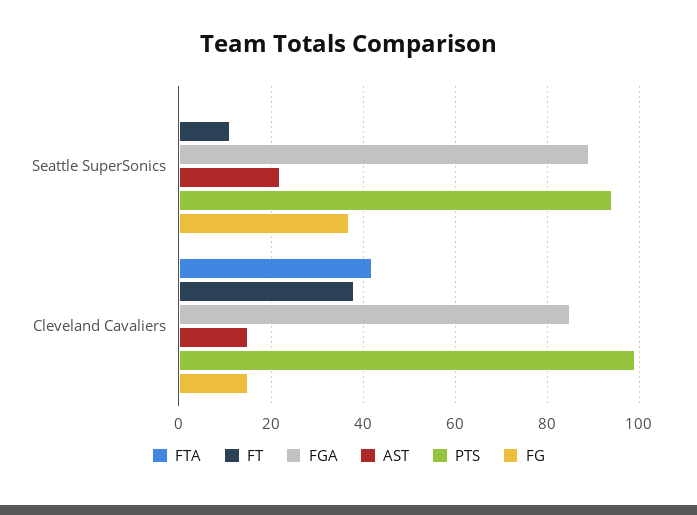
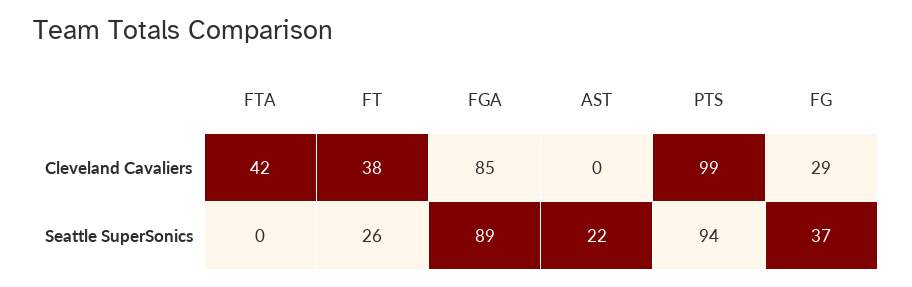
FT, Seattle SuperSonics: 10 -> 26
AST, Cleveland Cavaliers: 15 -> 0
FG, Cleveland Cavaliers: 15 -> 29

